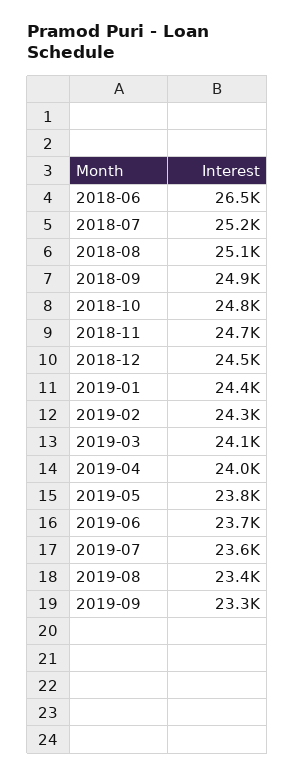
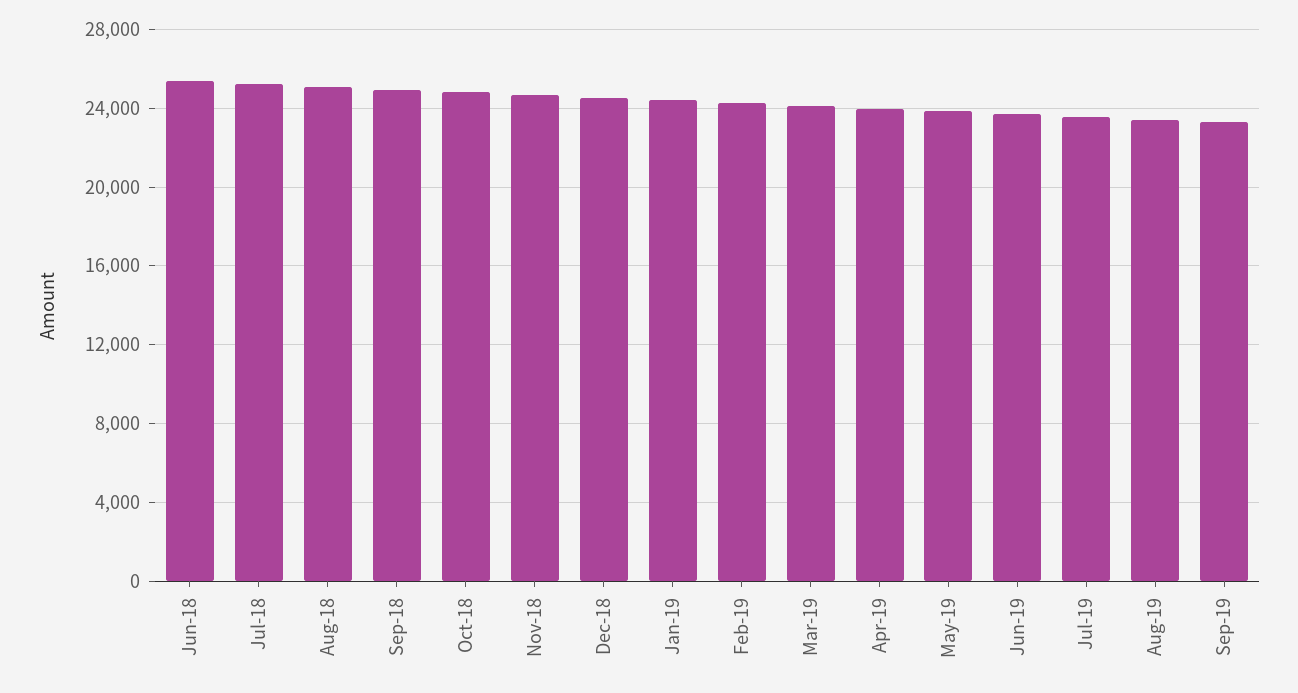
2018-06: 26500 -> 25500

